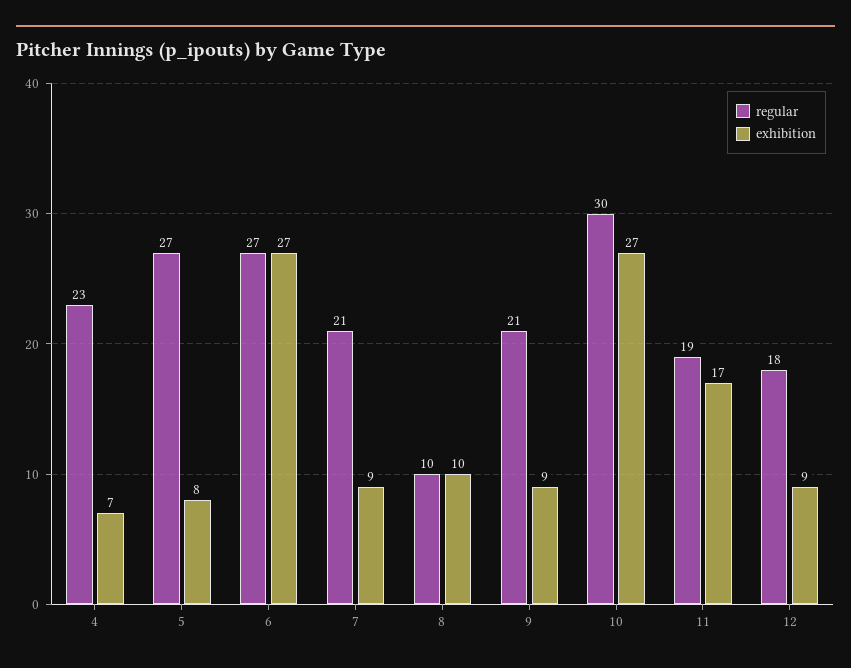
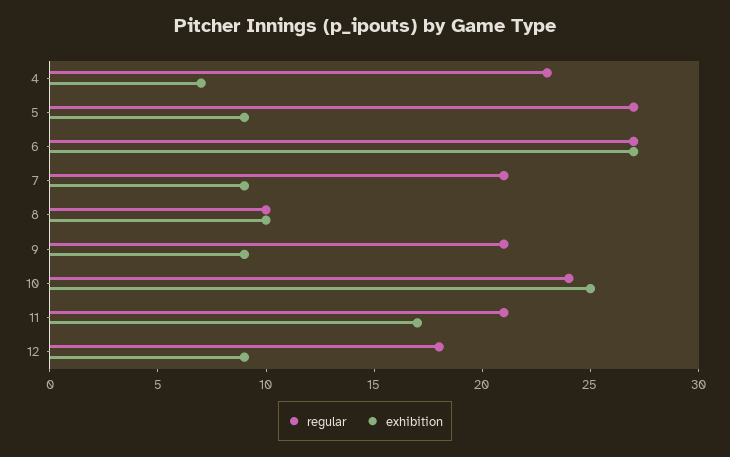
exhibition, 5: 8 -> 9
regular, 10: 30 -> 24
exhibition, 10: 27 -> 25
regular, 11: 19 -> 21

